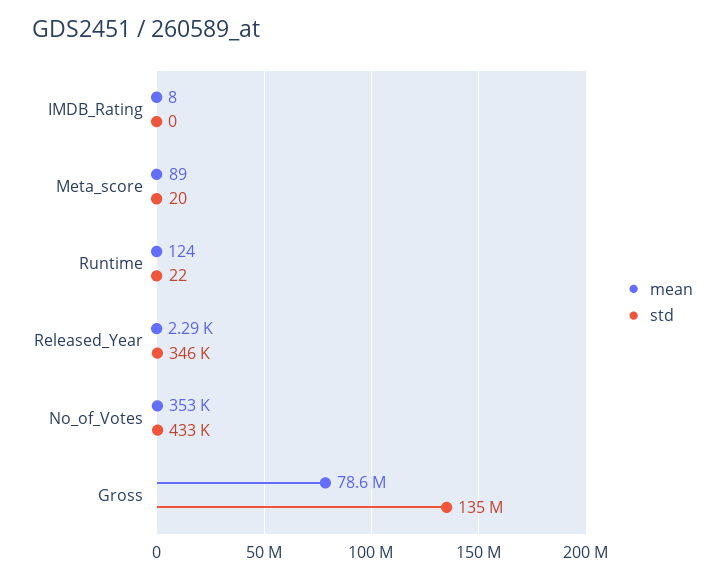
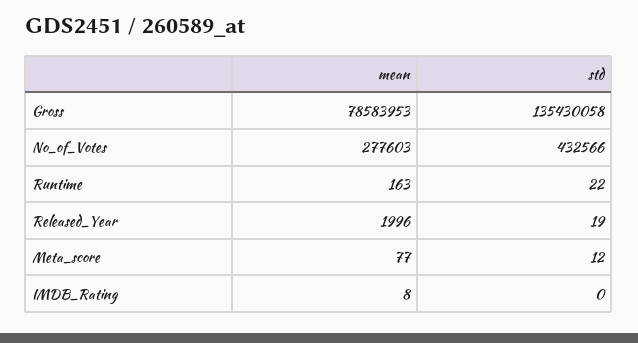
mean, Meta_score: 89 -> 77
std, Meta_score: 20 -> 12
mean, Runtime: 124 -> 163
mean, Released_Year: 2290 -> 1996
std, Released_Year: 346000 -> 19
mean, No_of_Votes: 353000 -> 277603

